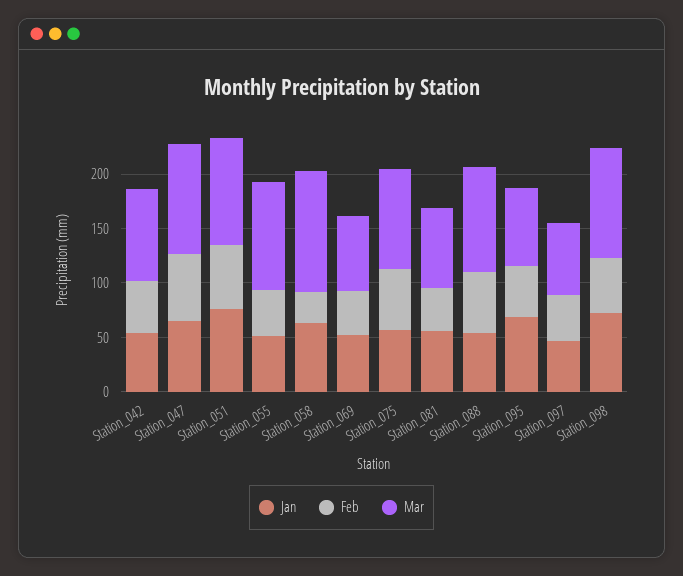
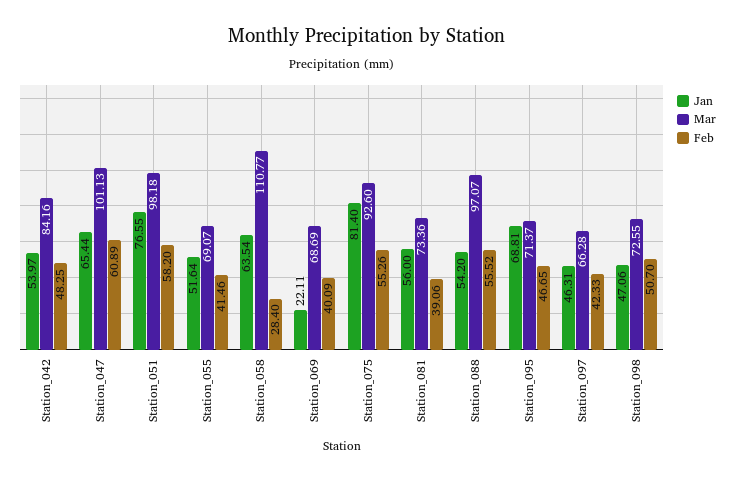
Mar, Station_055: 100 -> 69.07
Jan, Station_069: 50 -> 22.11
Jan, Station_075: 60 -> 81.4
Jan, Station_098: 70 -> 47.06
Mar, Station_098: 100 -> 72.55

